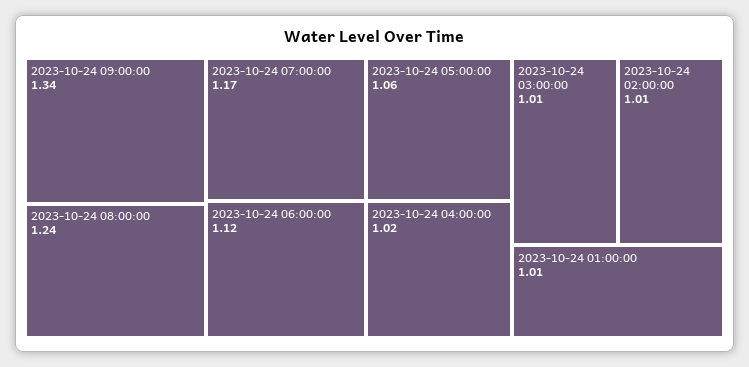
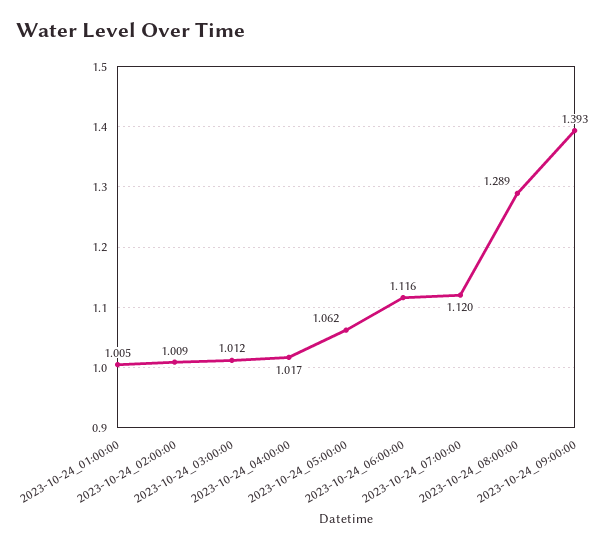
2023-10-24 09:00:00: 1.34 -> 1.393
2023-10-24 08:00:00: 1.24 -> 1.289
2023-10-24 07:00:00: 1.17 -> 1.12

